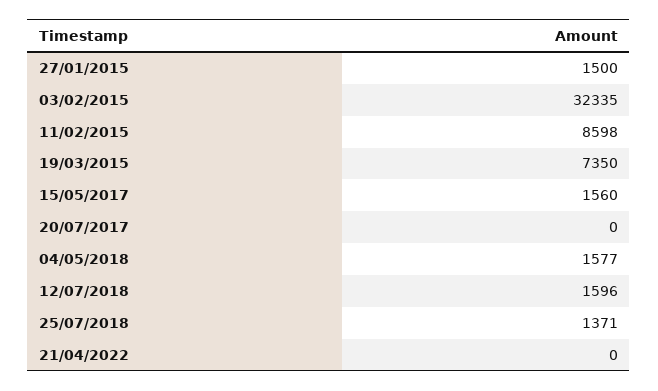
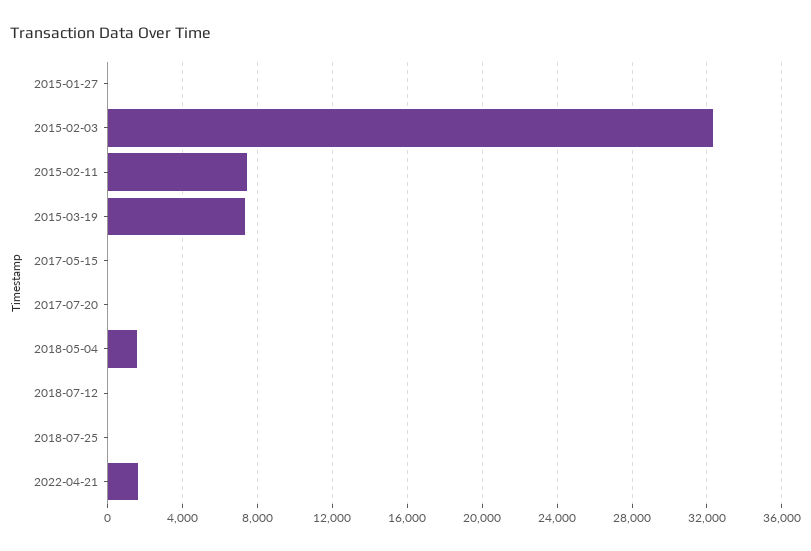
27/01/2015: 1500 -> 0
11/02/2015: 8598 -> 7500
15/05/2017: 1560 -> 0
12/07/2018: 1596 -> 0
25/07/2018: 1371 -> 0
21/04/2022: 0 -> 1500

